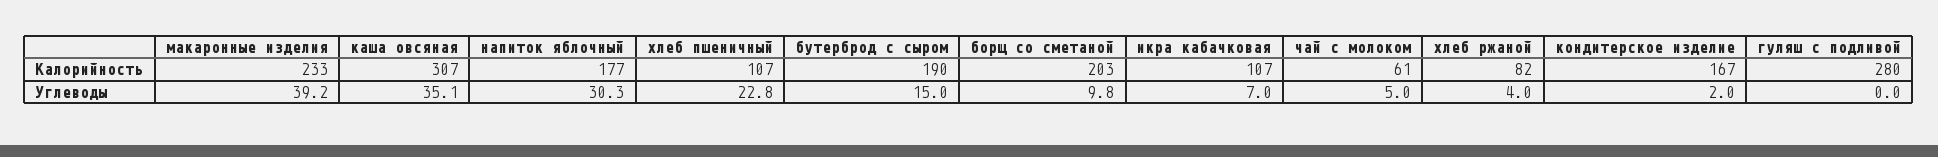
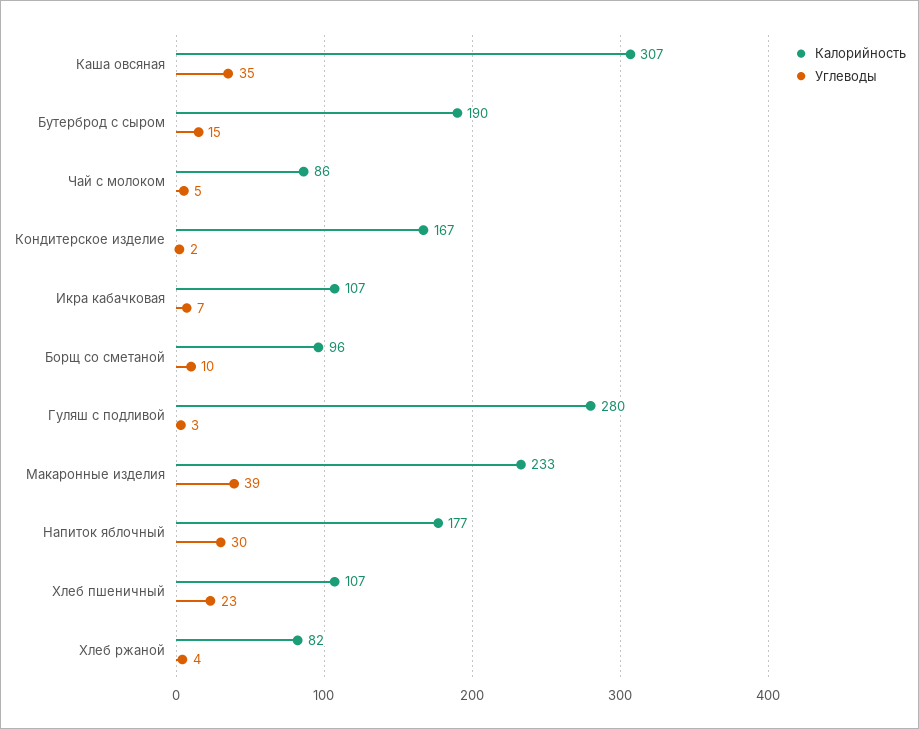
Калорийность, борщ со сметаной: 203 -> 96
Калорийность, чай с молоком: 61 -> 86
Углеводы, гуляш с подливой: 0 -> 3

